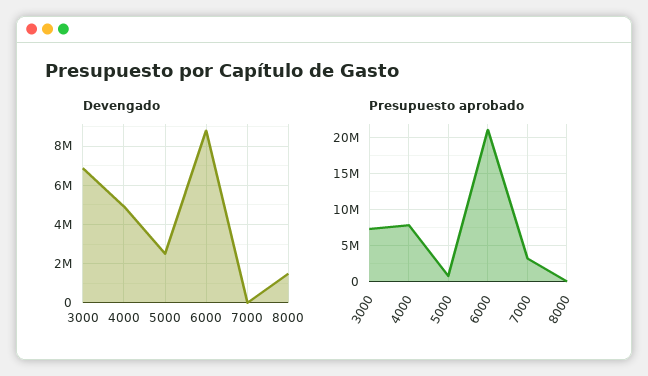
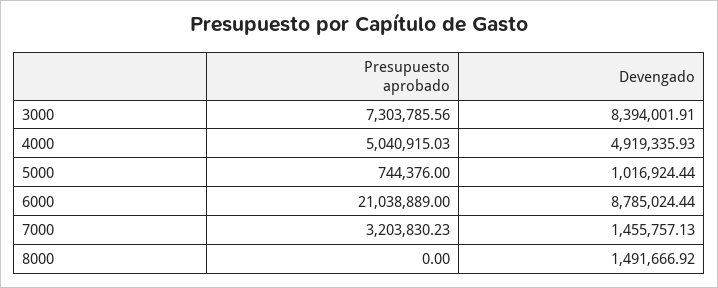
Devengado, 3000: 7000000 -> 8394001.91
Devengado, 5000: 2500000 -> 1016924.44
Devengado, 7000: 0 -> 1455757.13
Presupuesto aprobado, 4000: 8000000 -> 5040915.03

